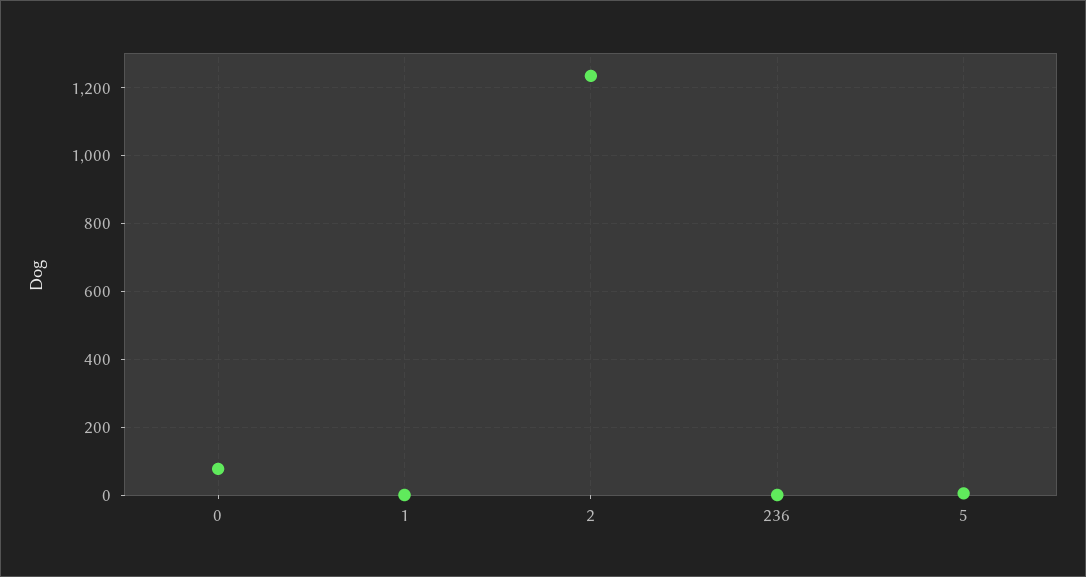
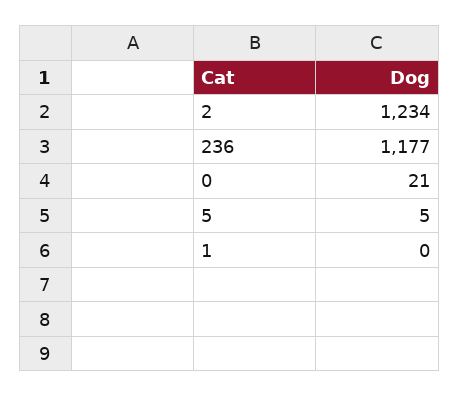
0: 80 -> 21
236: 0 -> 1177

